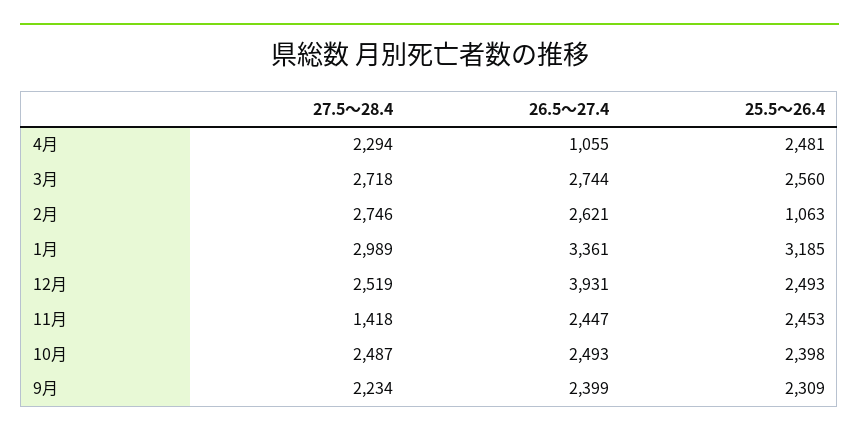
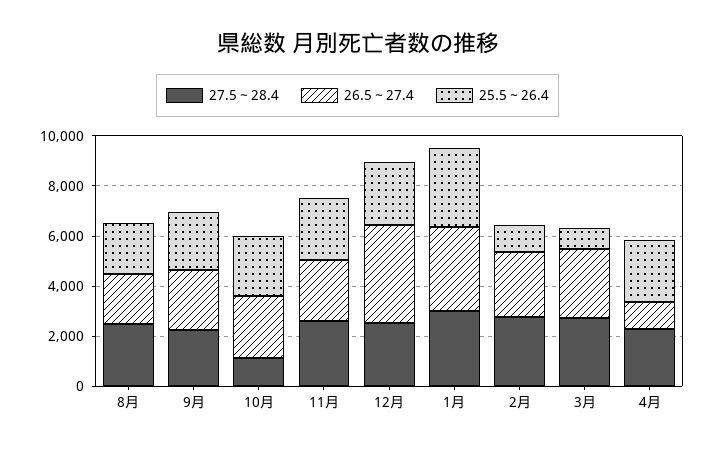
25.5～26.4, 3月: 2560 -> 1000
27.5～28.4, 11月: 1418 -> 2500
27.5～28.4, 10月: 2487 -> 1000
27.5～28.4, 8月: none -> 2500
26.5～27.4, 8月: none -> 2000
25.5～26.4, 8月: none -> 2000

